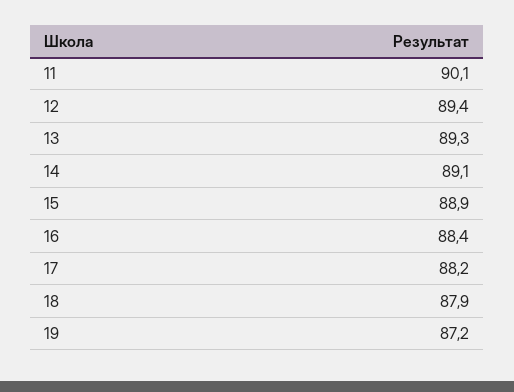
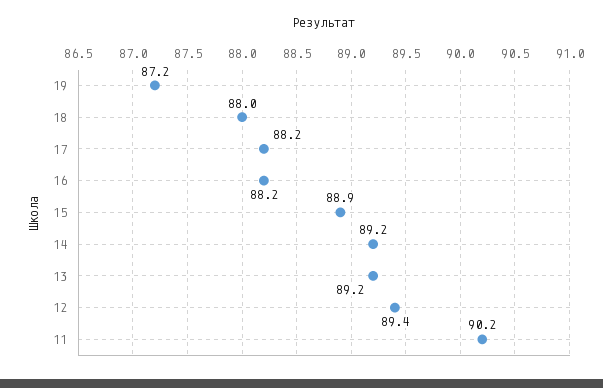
11: 90.1 -> 90.2
13: 89.3 -> 89.2
14: 89.1 -> 89.2
16: 88.4 -> 88.2
18: 87.9 -> 88

